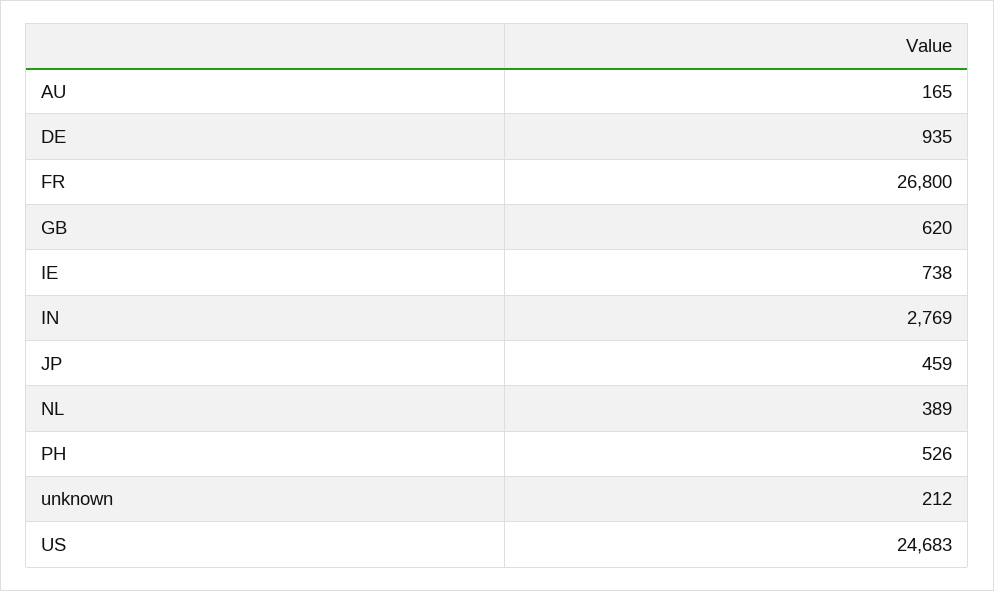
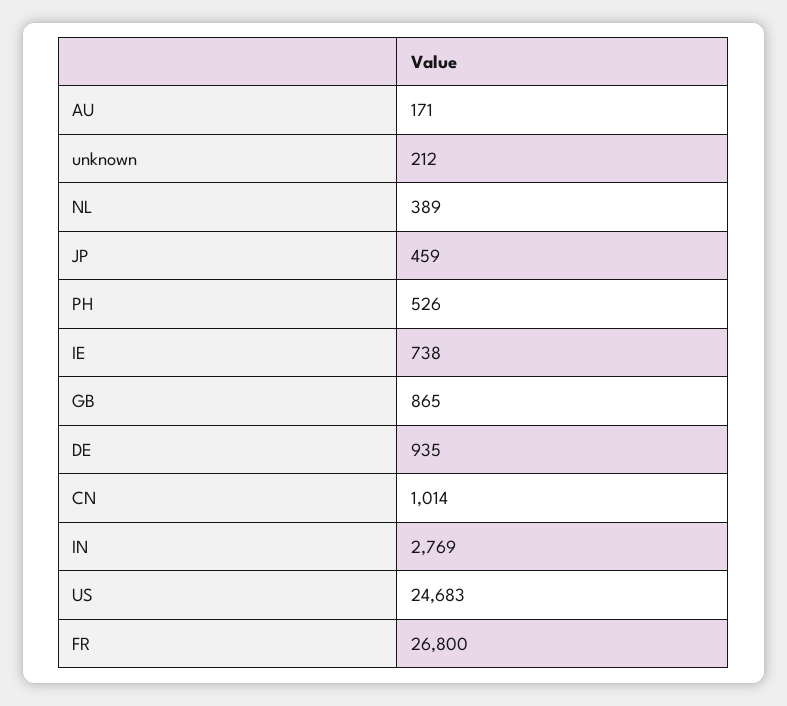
AU: 165 -> 171
GB: 620 -> 865
CN: none -> 1014

